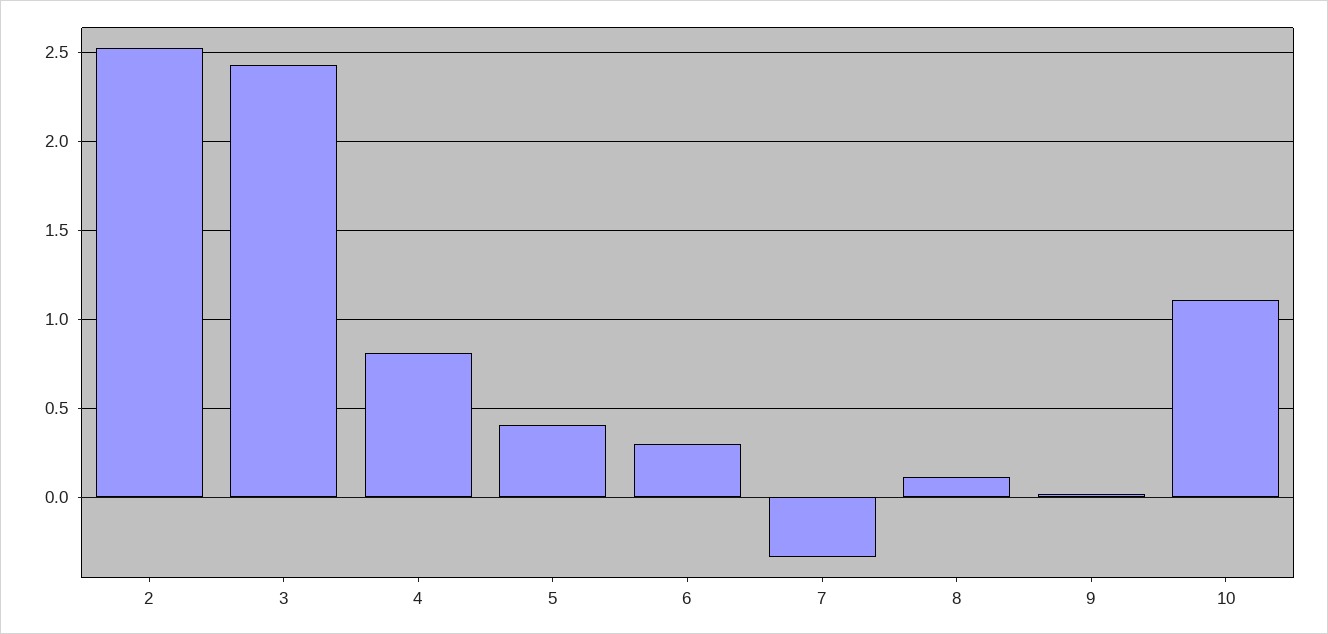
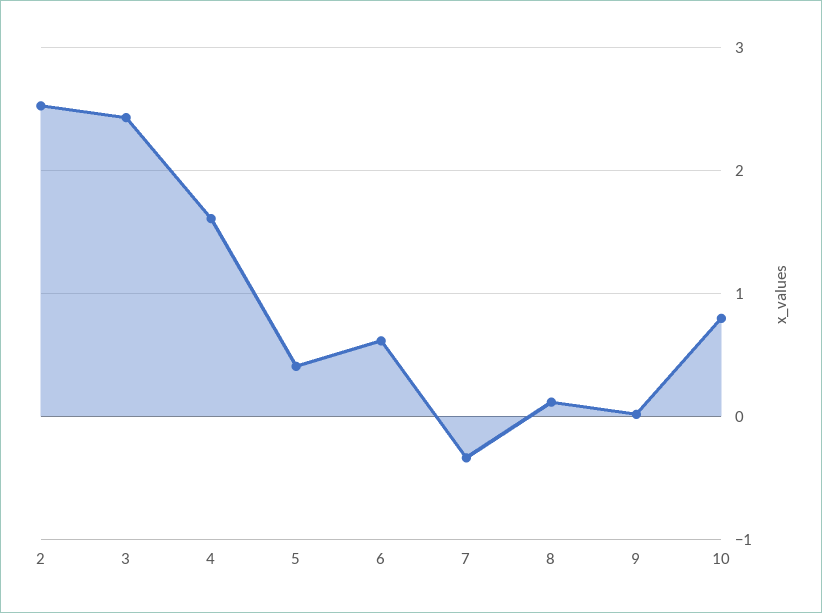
4: 0.8 -> 1.6
6: 0.3 -> 0.6
10: 1.1 -> 0.8

